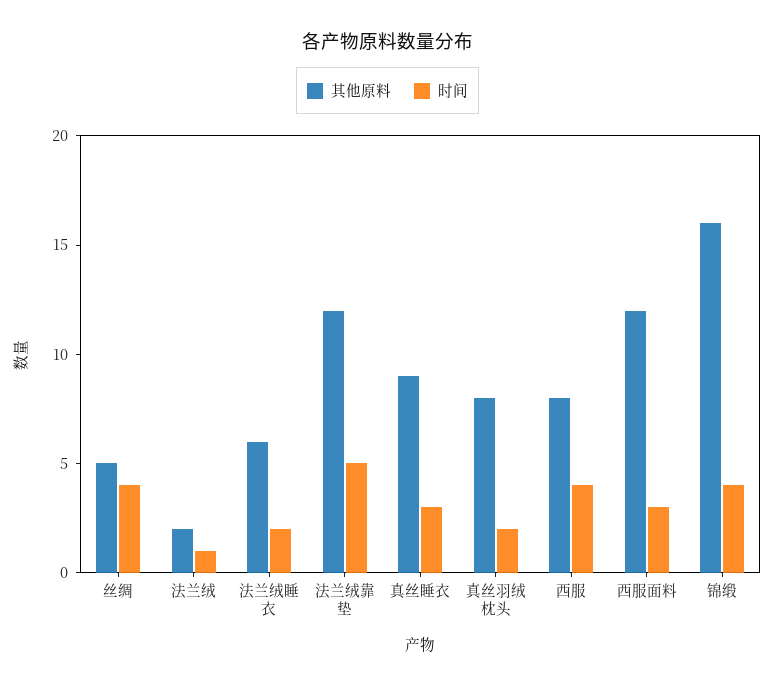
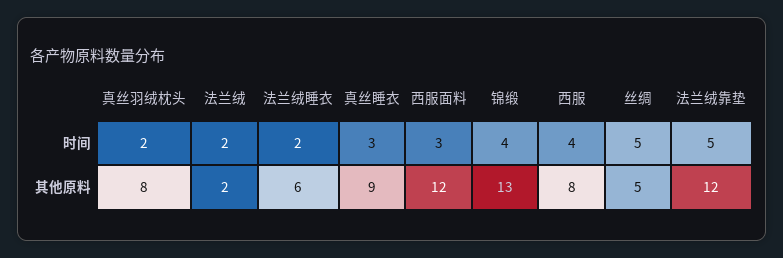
时间, 丝绸: 4 -> 5
时间, 法兰绒: 1 -> 2
其他原料, 锦缎: 16 -> 13

